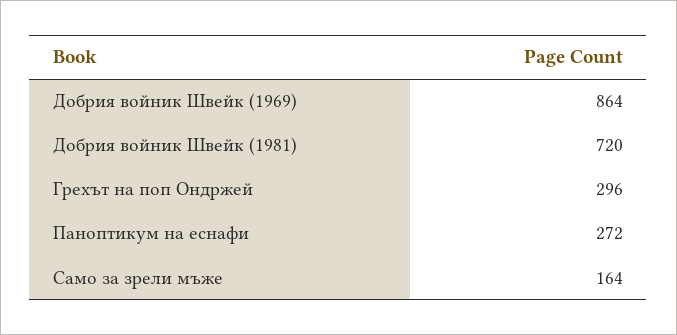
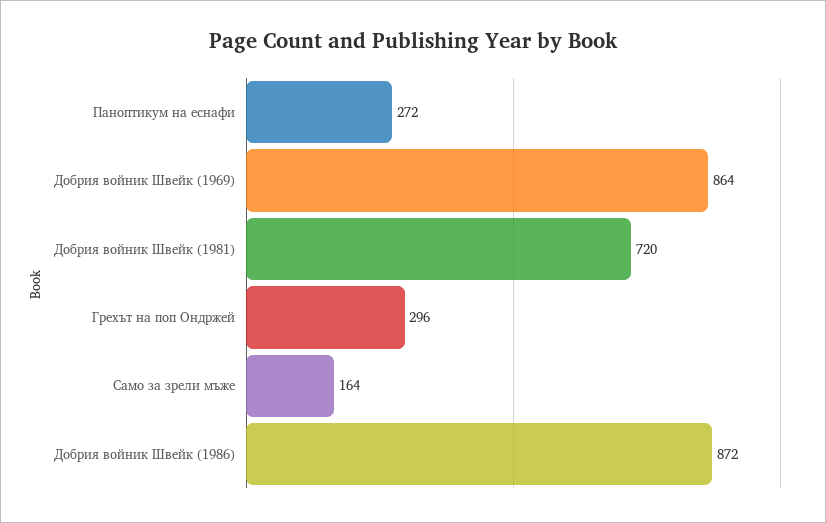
Добрия войник Швейк (1986): none -> 872

